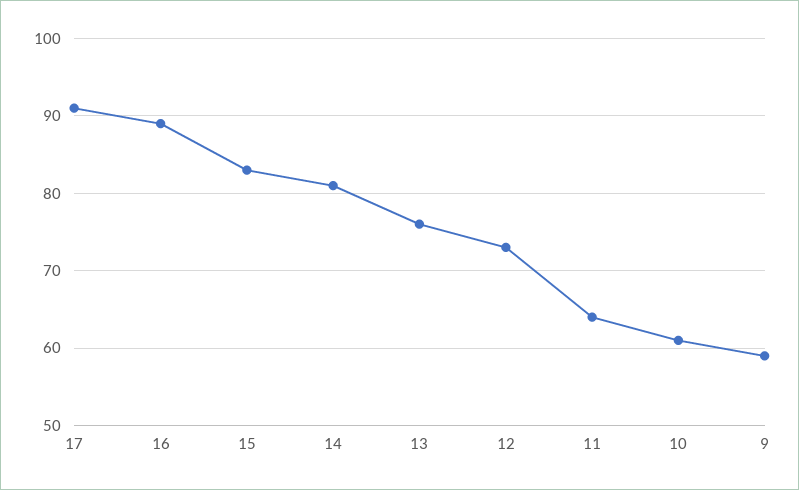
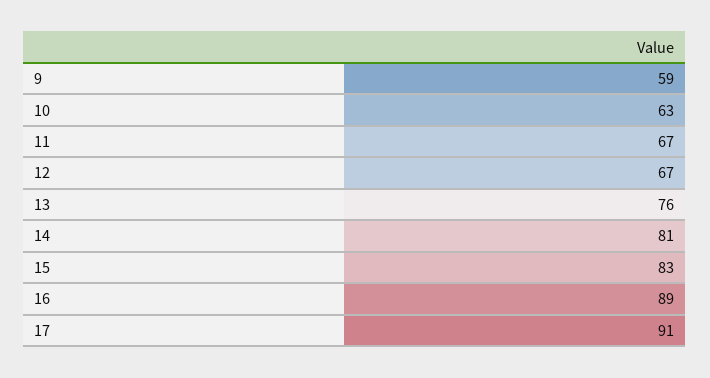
12: 73 -> 67
11: 64 -> 67
10: 61 -> 63

